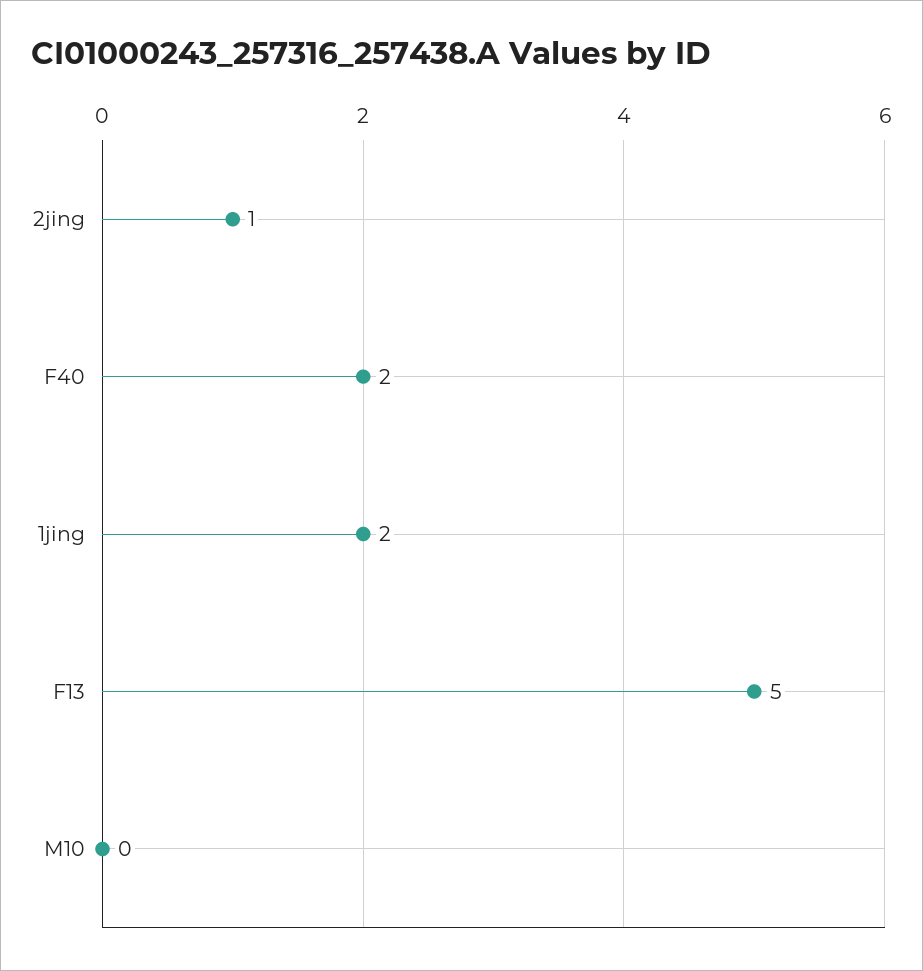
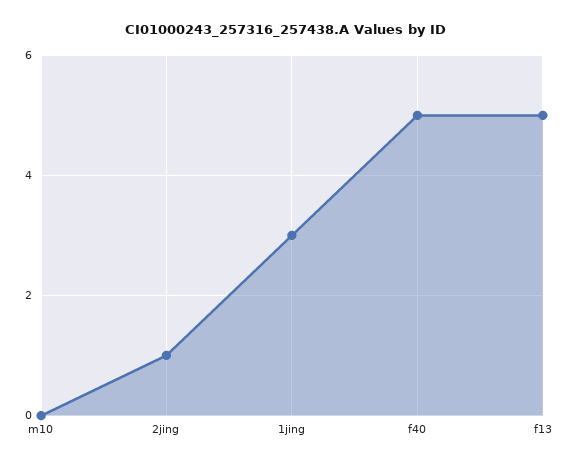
F40: 2 -> 5
1jing: 2 -> 3

